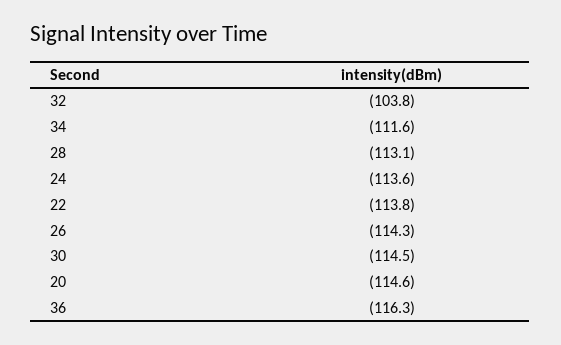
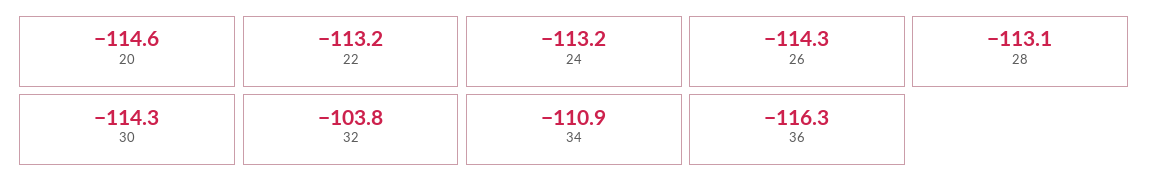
34: -111.6 -> -110.9
24: -113.6 -> -113.2
22: -113.8 -> -113.2
30: -114.5 -> -114.3

